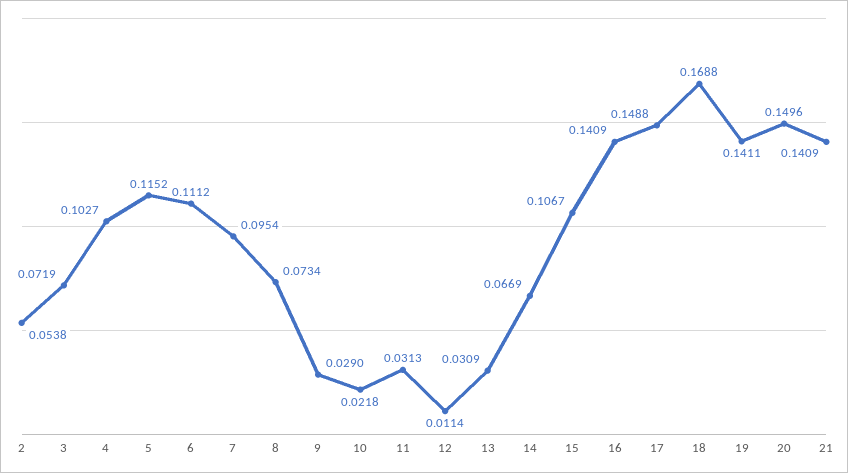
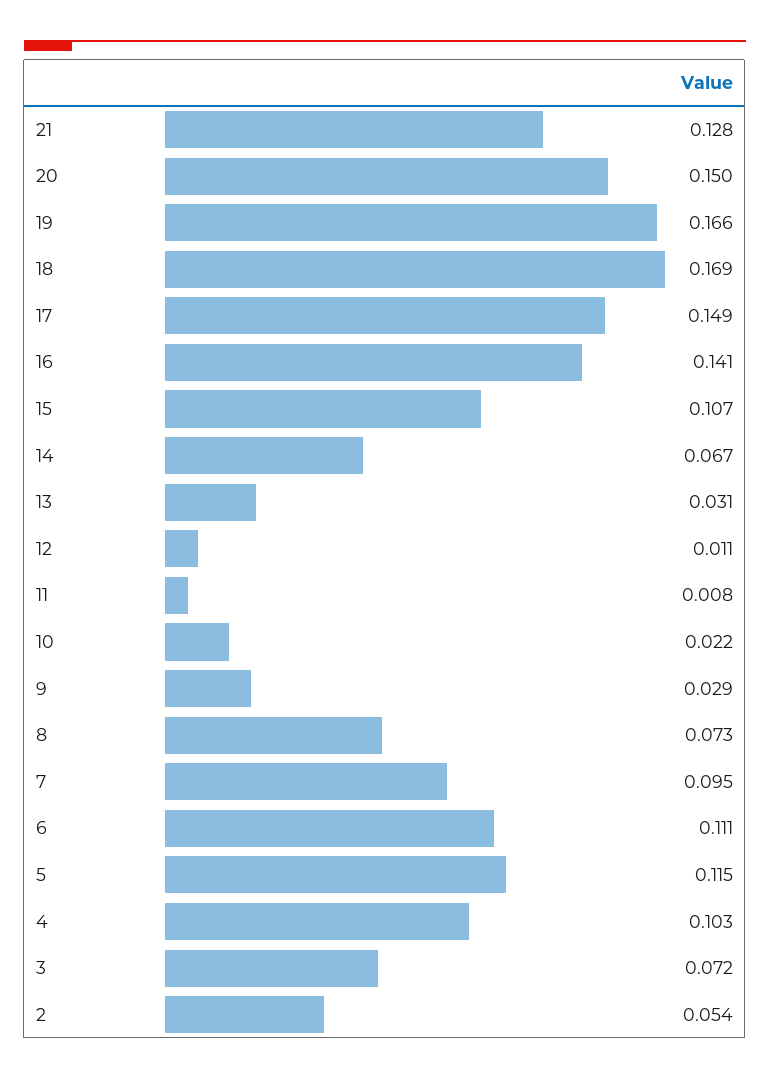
11: 0.0313 -> 0.008
19: 0.1411 -> 0.166
21: 0.1409 -> 0.128

